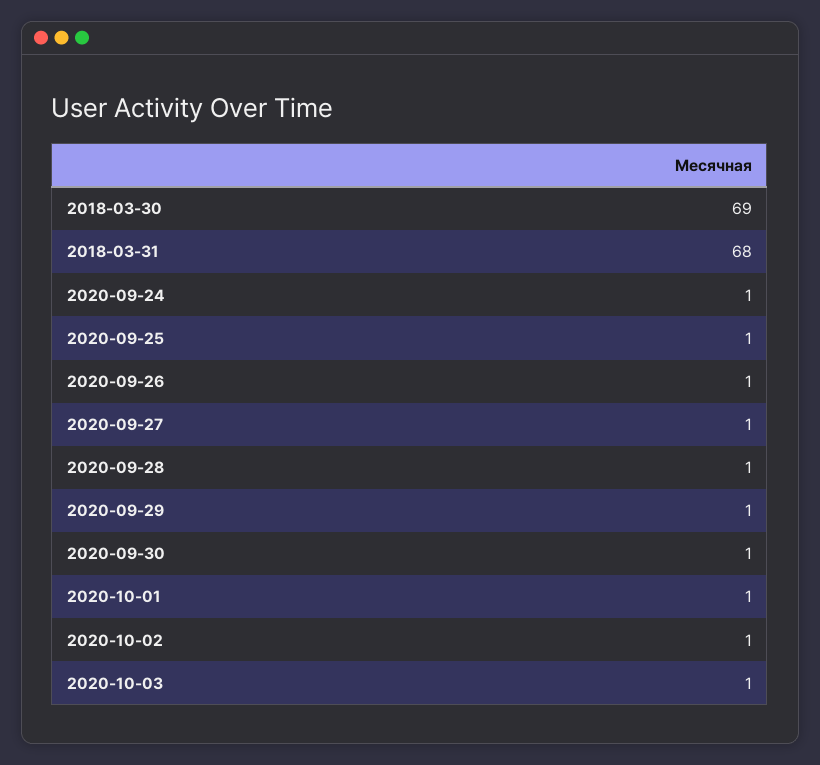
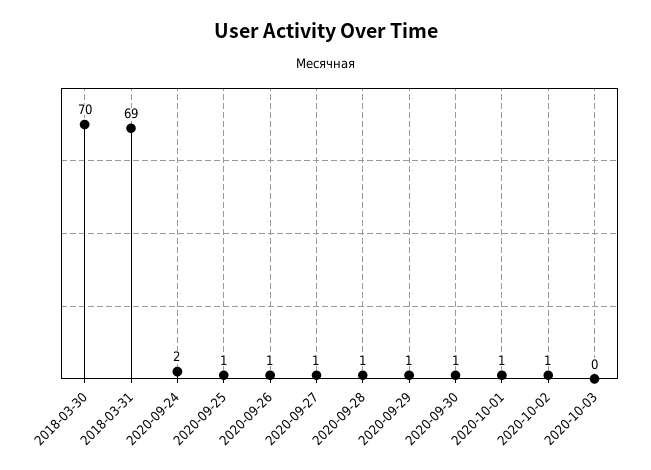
2018-03-30: 69 -> 70
2018-03-31: 68 -> 69
2020-09-24: 1 -> 2
2020-10-03: 1 -> 0

